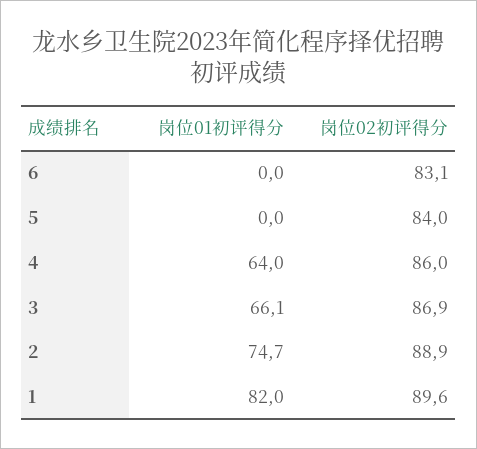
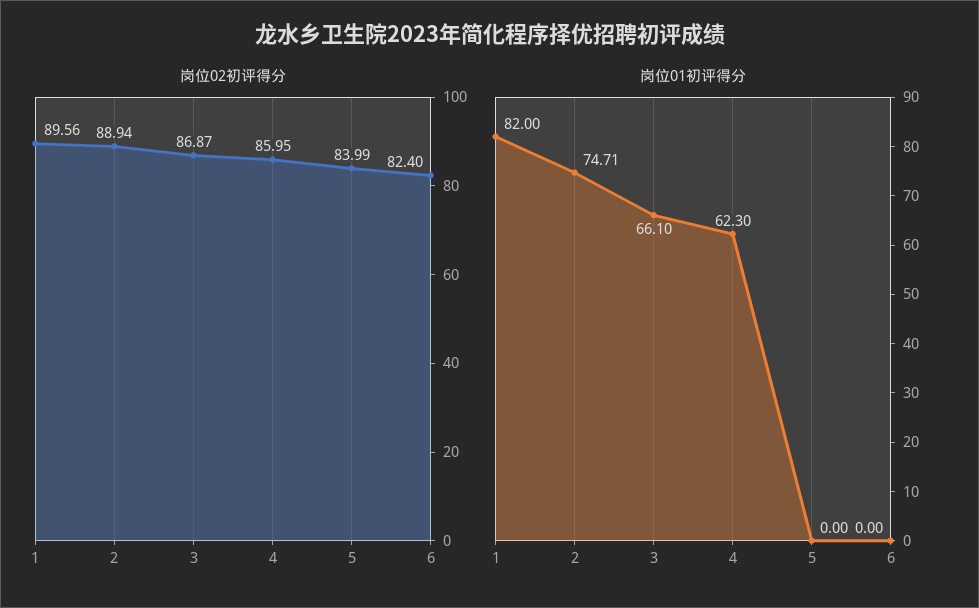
岗位02初评得分, 6: 83.1 -> 82.4
岗位01初评得分, 4: 64 -> 62.3

